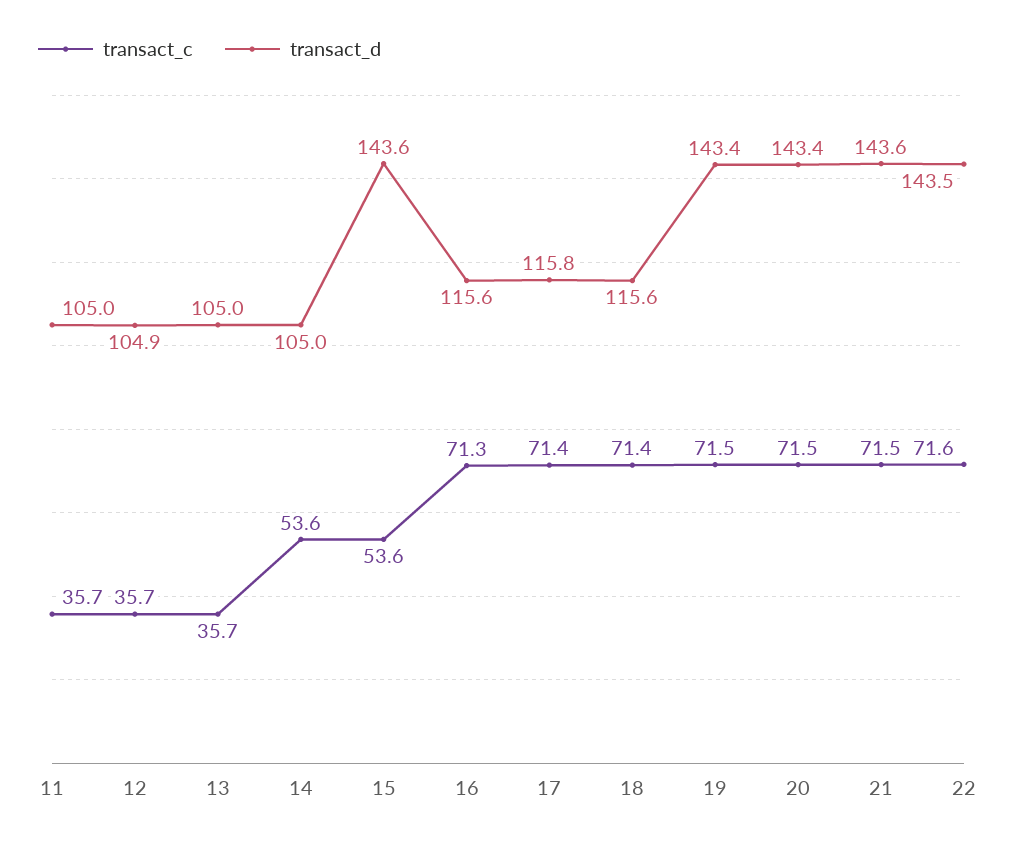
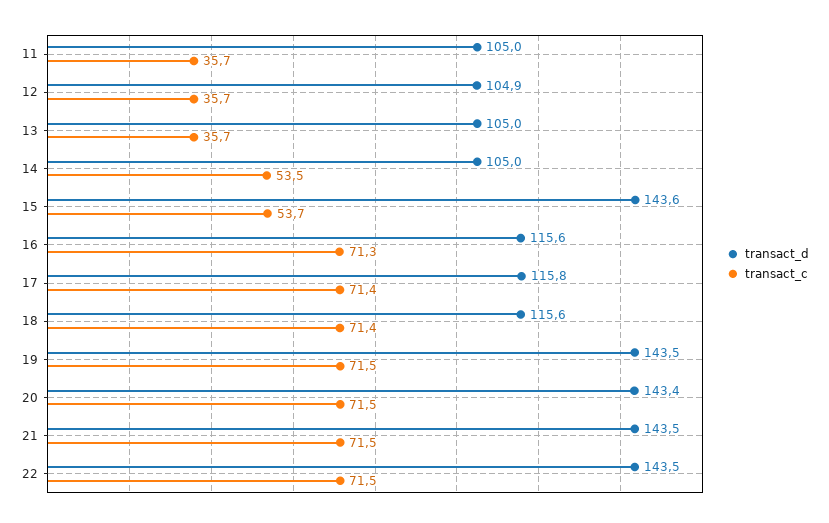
transact_c, 14: 53.6 -> 53.5
transact_c, 15: 53.6 -> 53.7
transact_d, 19: 143.4 -> 143.5
transact_d, 21: 143.6 -> 143.5
transact_c, 22: 71.6 -> 71.5

